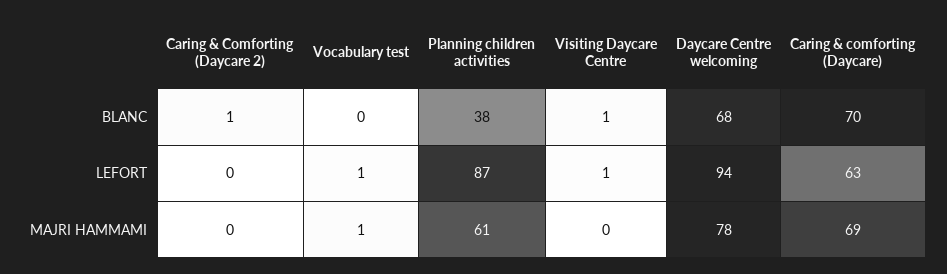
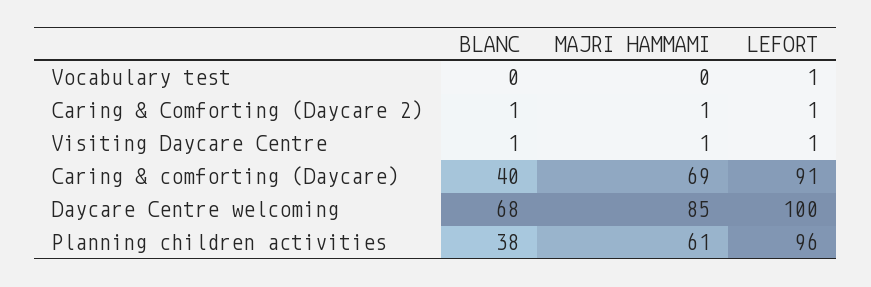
Caring & comforting (Daycare), BLANC: 70 -> 40
Caring & Comforting (Daycare 2), LEFORT: 0 -> 1
Planning children activities, LEFORT: 87 -> 96
Daycare Centre welcoming, LEFORT: 94 -> 100
Caring & comforting (Daycare), LEFORT: 63 -> 91
Caring & Comforting (Daycare 2), MAJRI HAMMAMI: 0 -> 1
Vocabulary test, MAJRI HAMMAMI: 1 -> 0
Visiting Daycare Centre, MAJRI HAMMAMI: 0 -> 1
Daycare Centre welcoming, MAJRI HAMMAMI: 78 -> 85

